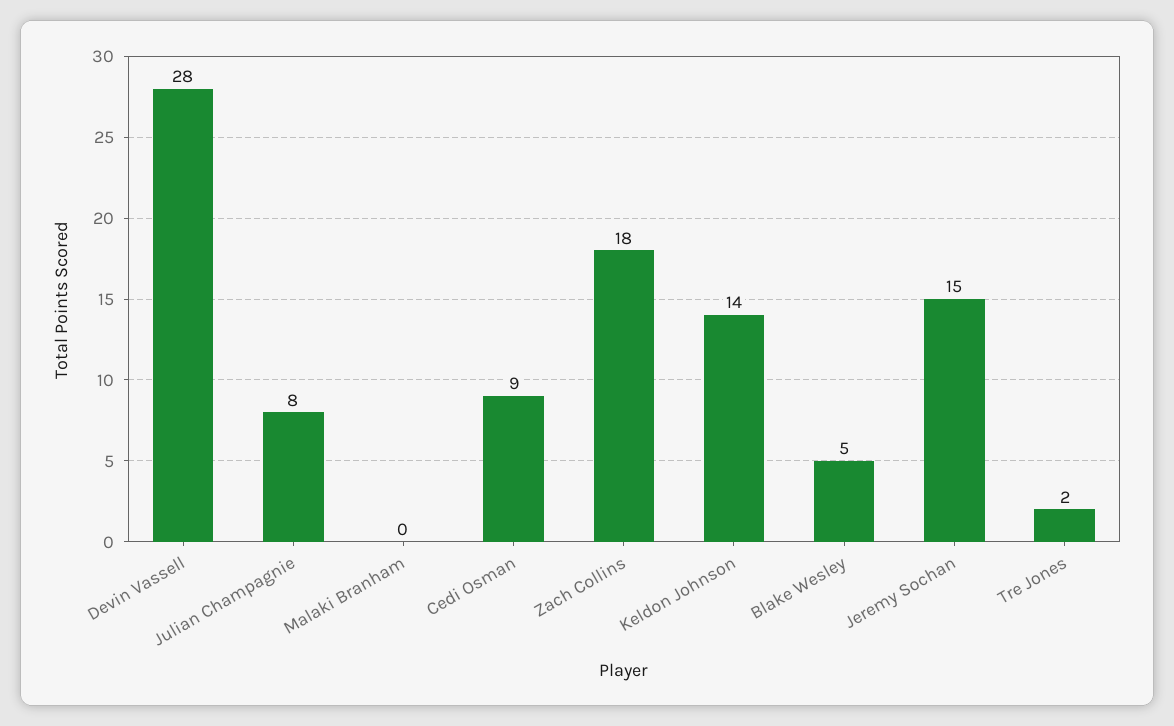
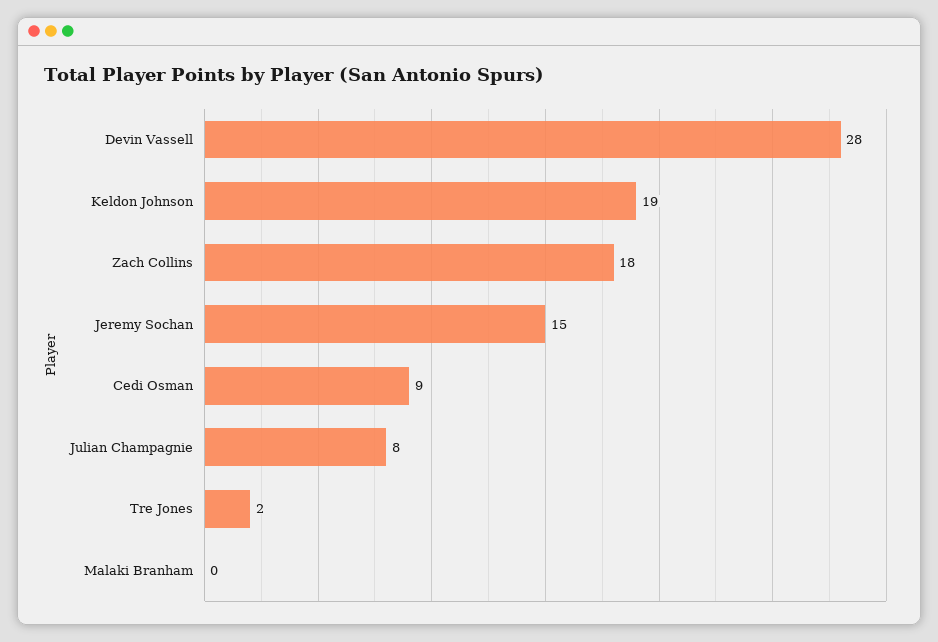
Keldon Johnson: 14 -> 19
Blake Wesley: 5 -> none

